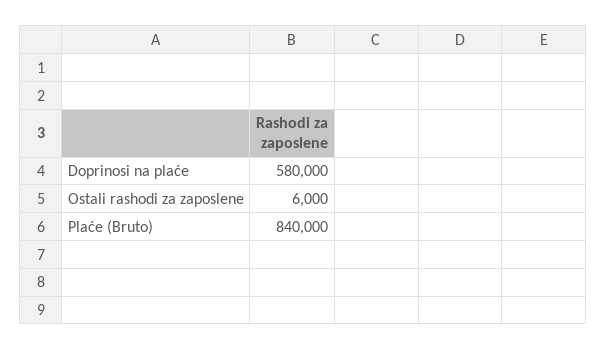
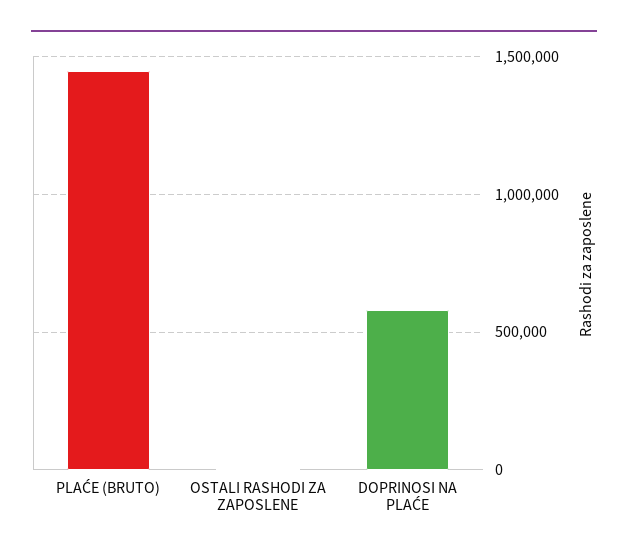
Plaće (Bruto): 840000 -> 1450000

